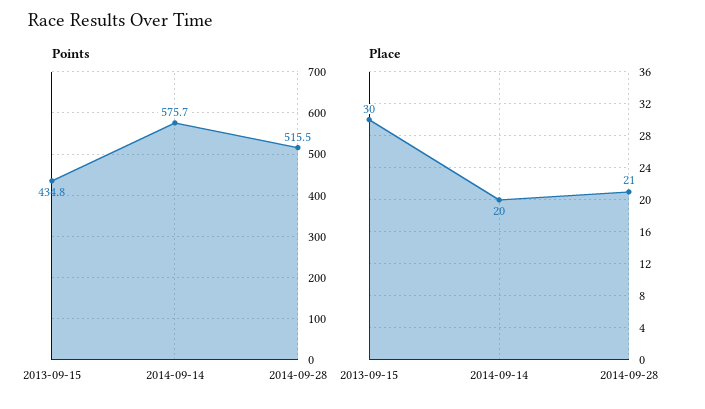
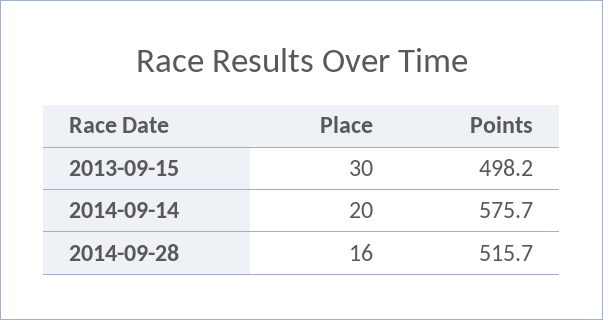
Points, 2013-09-15: 434.8 -> 498.2
Points, 2014-09-28: 515.5 -> 515.7
Place, 2014-09-28: 21 -> 16

